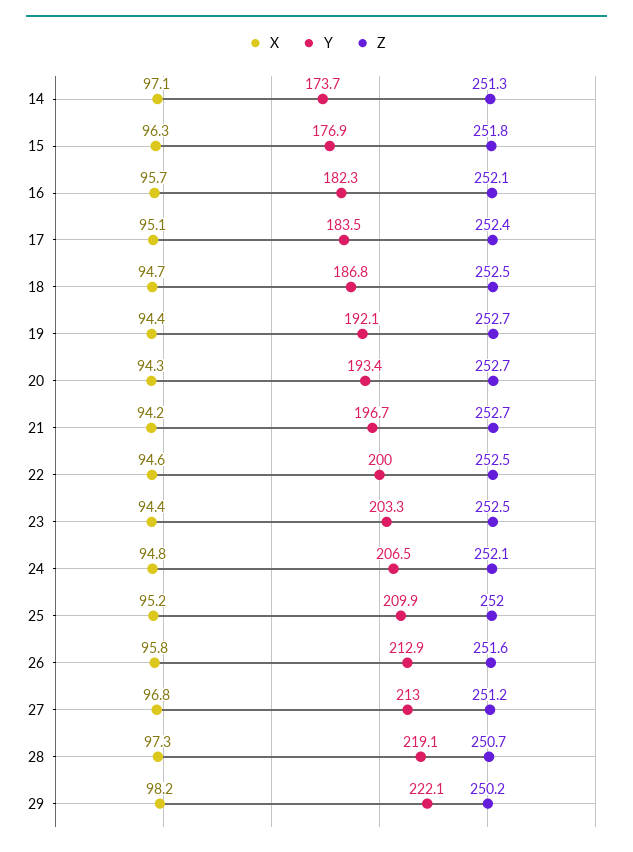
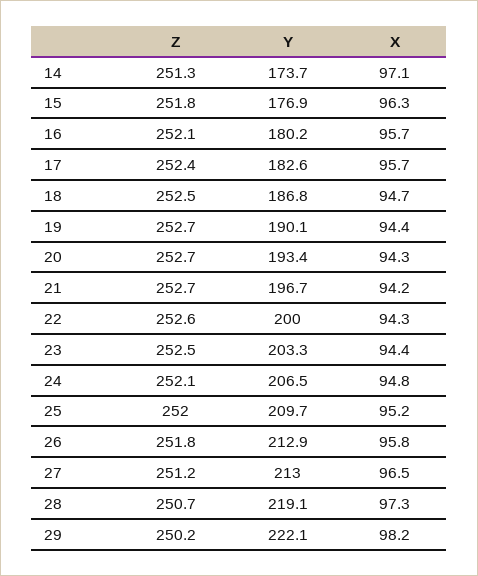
Y, 16: 182.3 -> 180.2
X, 17: 95.1 -> 95.7
Y, 17: 183.5 -> 182.6
Y, 19: 192.1 -> 190.1
X, 22: 94.6 -> 94.3
Z, 22: 252.5 -> 252.6
Y, 25: 209.9 -> 209.7
Z, 26: 251.6 -> 251.8
X, 27: 96.8 -> 96.5

